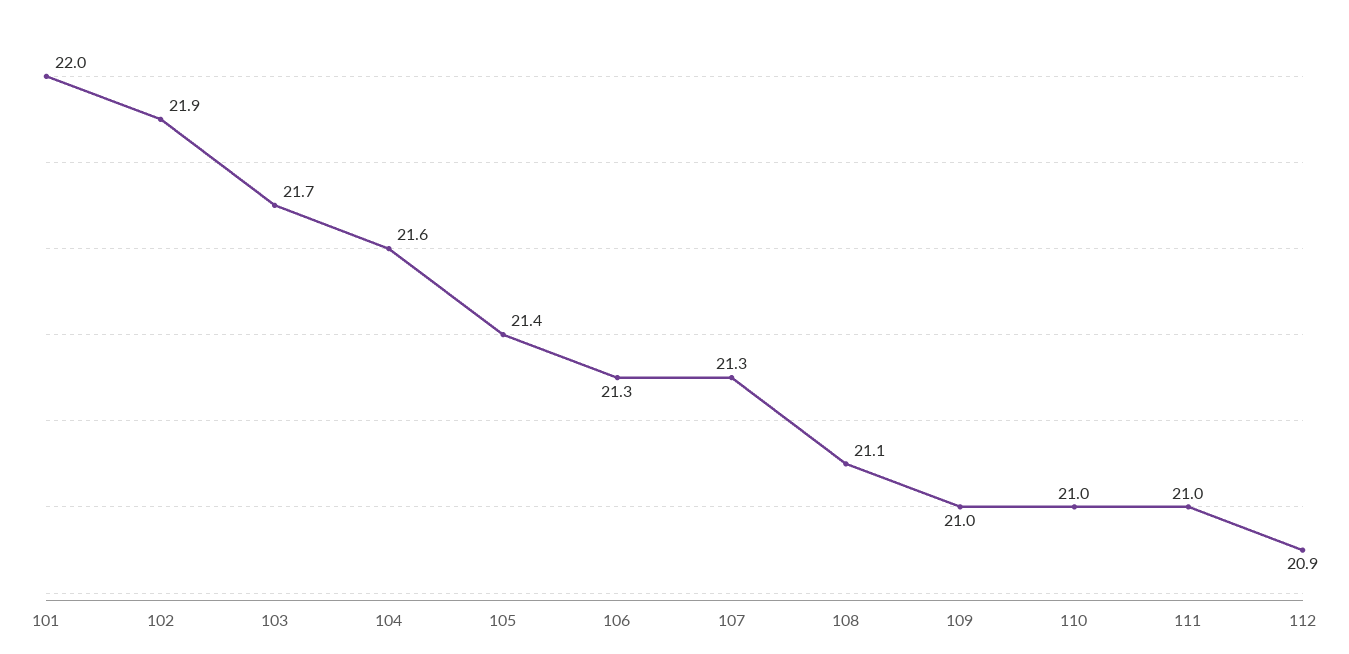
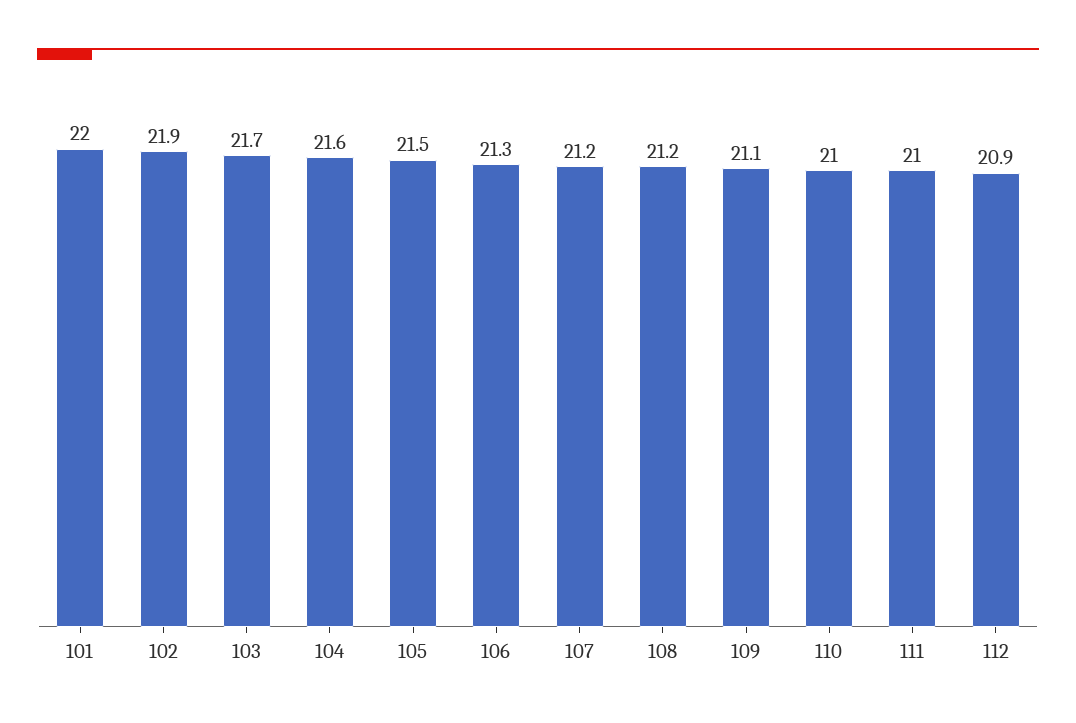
105: 21.4 -> 21.5
107: 21.3 -> 21.2
108: 21.1 -> 21.2
109: 21 -> 21.1

